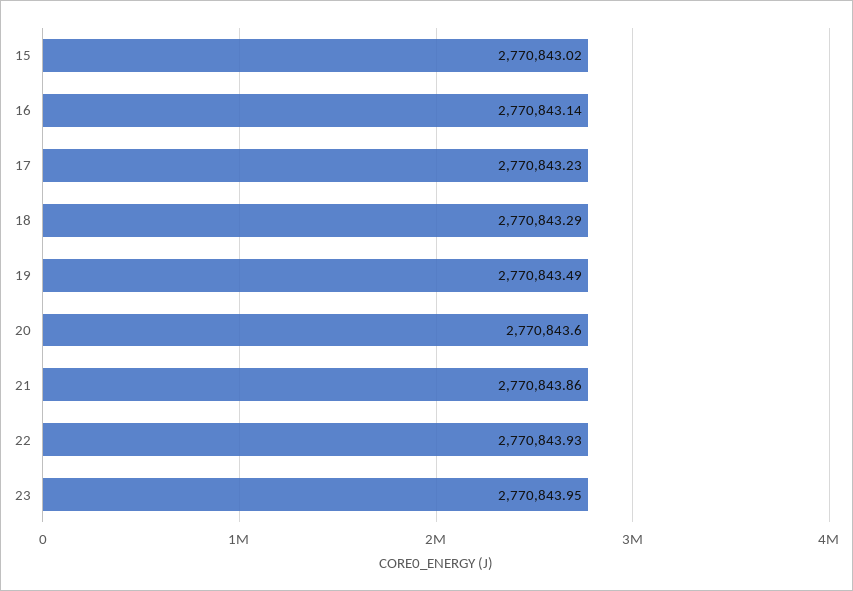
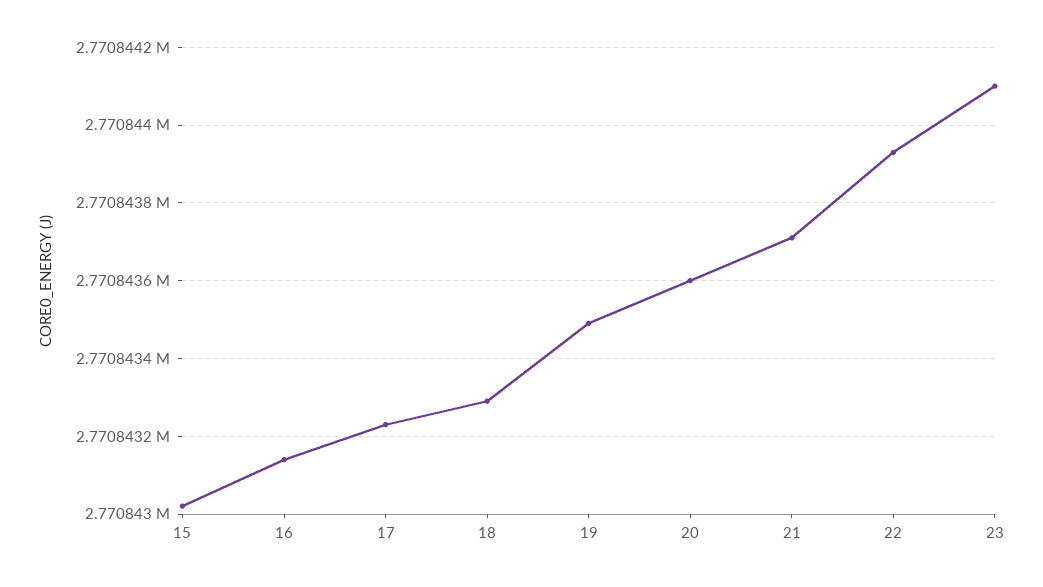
21: 2770843.86 -> 2770843.7
23: 2770843.95 -> 2770844.1

